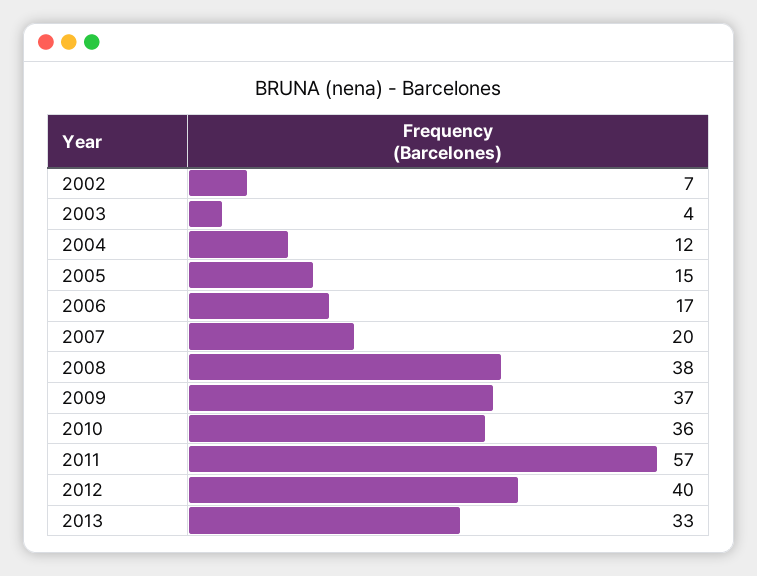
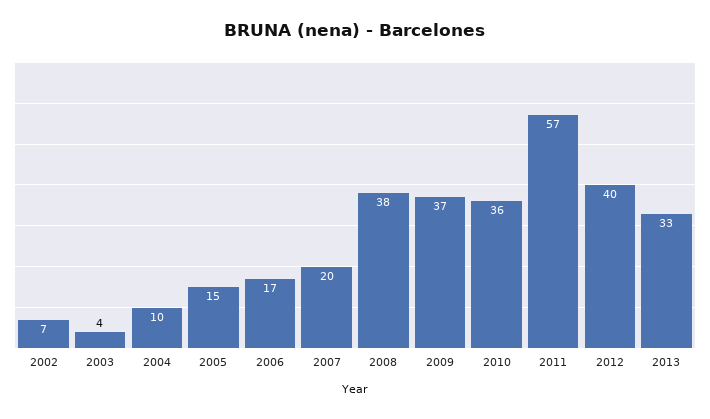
2004: 12 -> 10

